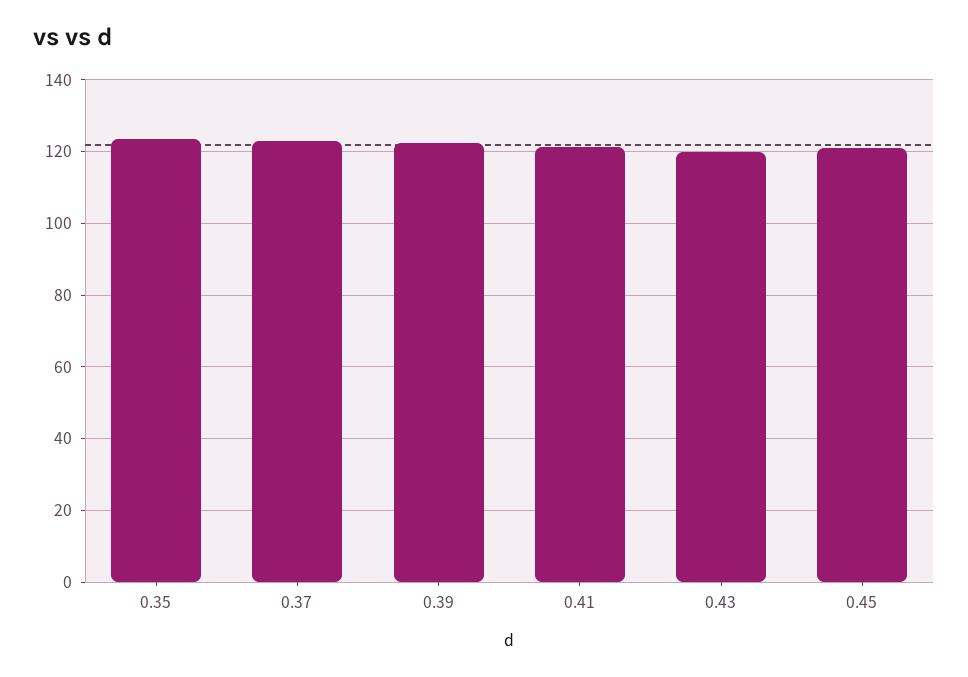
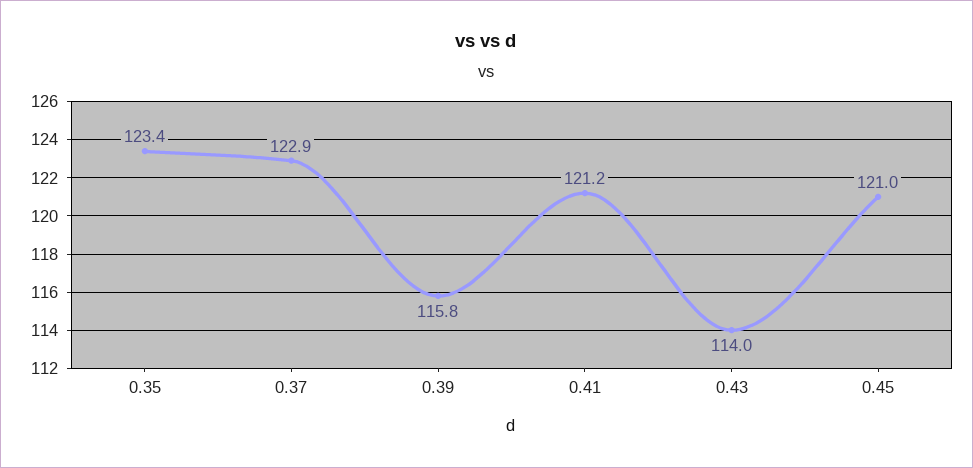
0.39: 122 -> 115.8
0.43: 120 -> 114

